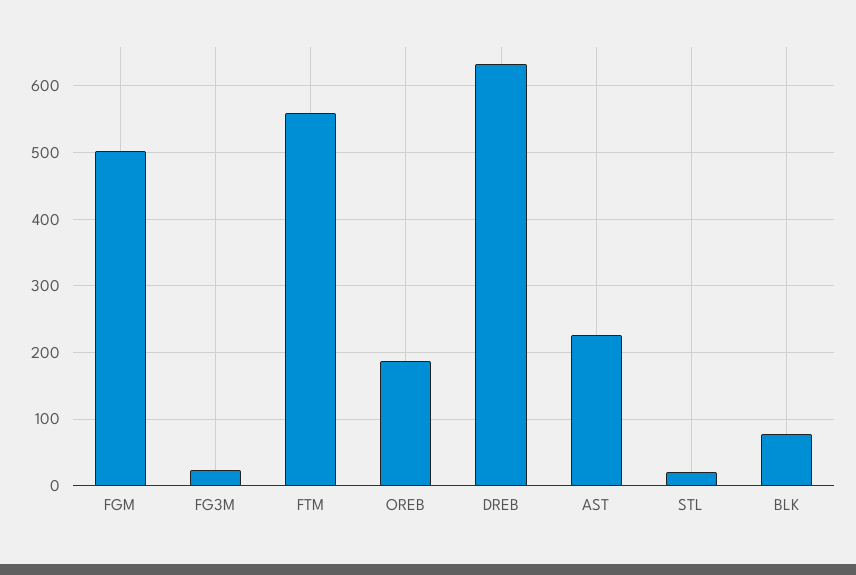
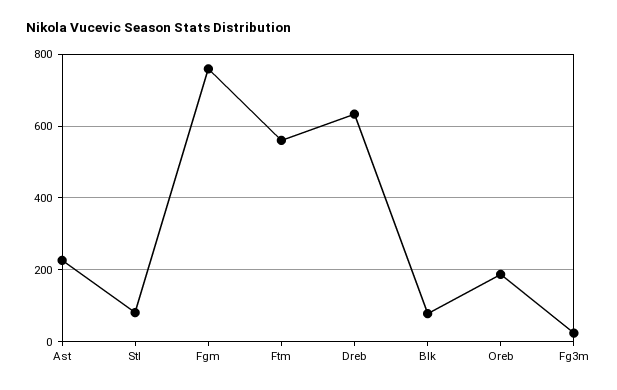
FGM: 500 -> 760
STL: 20 -> 80

